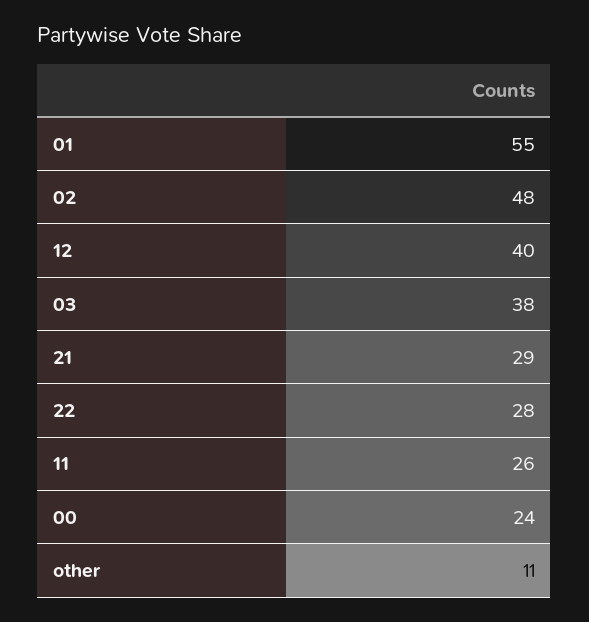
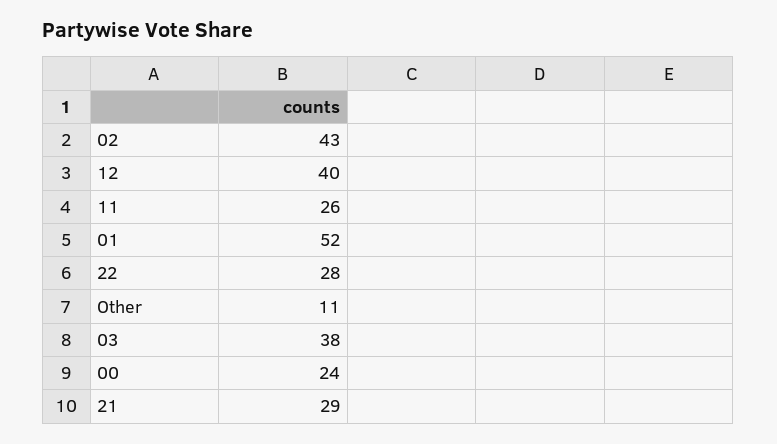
01: 55 -> 52
02: 48 -> 43

